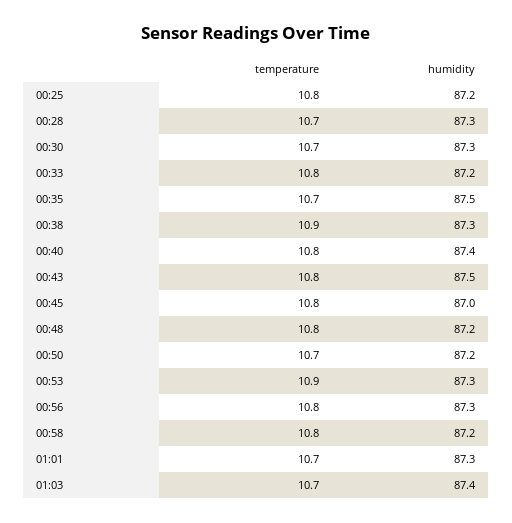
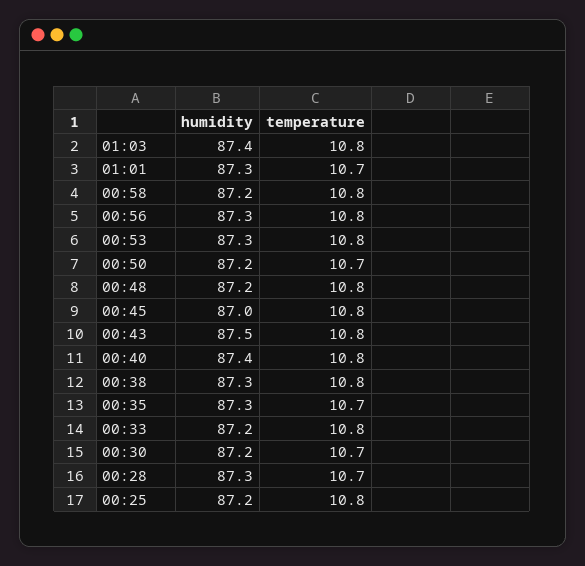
humidity, 00:30: 87.3 -> 87.2
humidity, 00:35: 87.5 -> 87.3
temperature, 00:38: 10.9 -> 10.8
temperature, 00:53: 10.9 -> 10.8
temperature, 01:03: 10.7 -> 10.8

